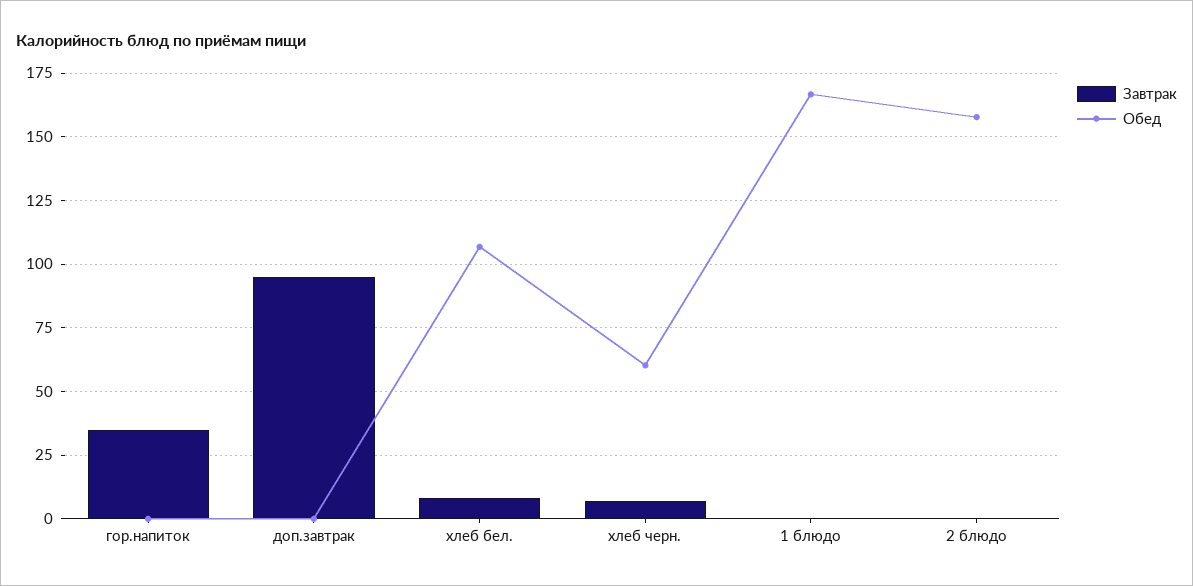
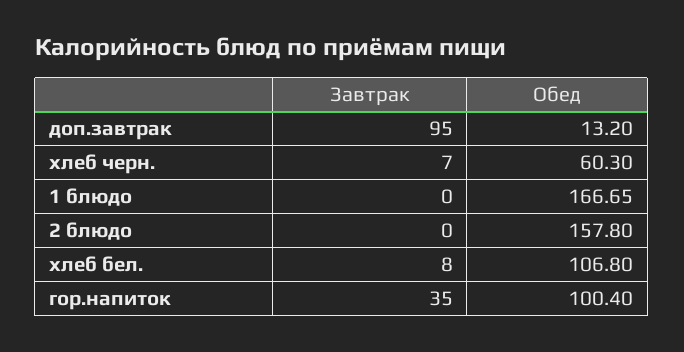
Обед, гор.напиток: 0 -> 100.4
Обед, доп.завтрак: 0 -> 13.2

